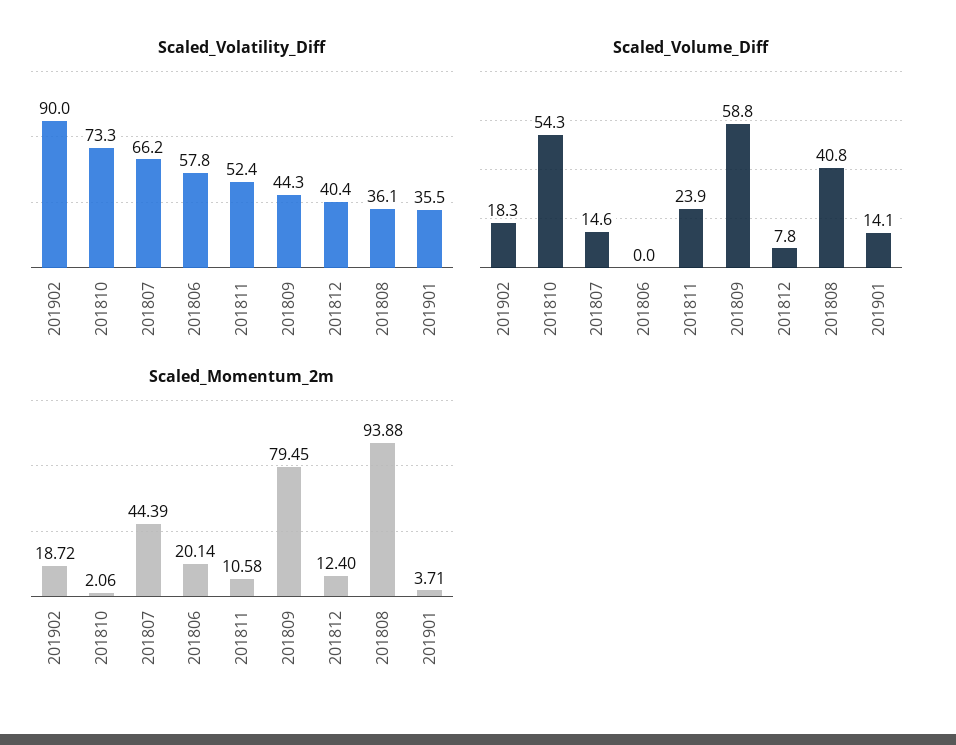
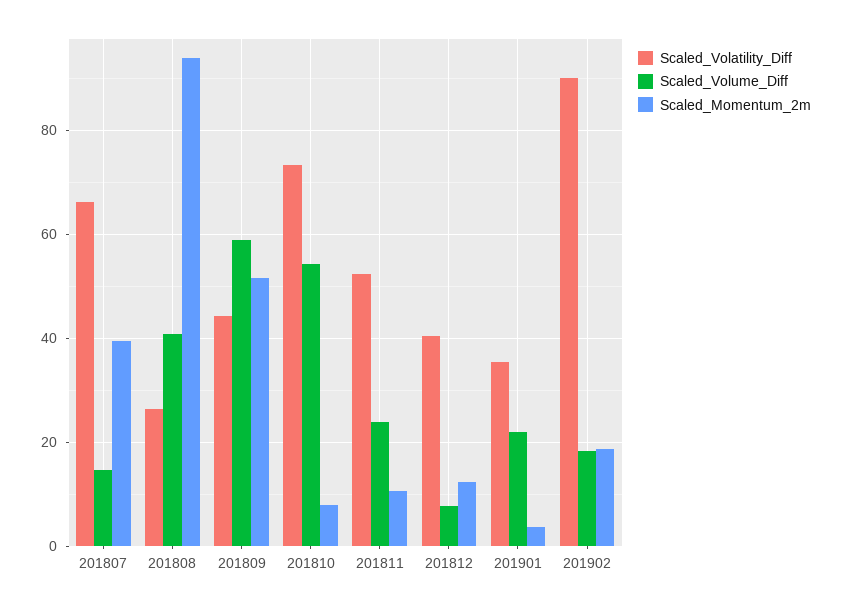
Scaled_Volatility_Diff, 201806: 57.8 -> none
Scaled_Volatility_Diff, 201808: 36.1 -> 26
Scaled_Volume_Diff, 201806: 0 -> none
Scaled_Volume_Diff, 201901: 14.1 -> 22
Scaled_Momentum_2m, 201810: 2.06 -> 8
Scaled_Momentum_2m, 201807: 44.39 -> 40
Scaled_Momentum_2m, 201806: 20.14 -> none
Scaled_Momentum_2m, 201809: 79.45 -> 52

